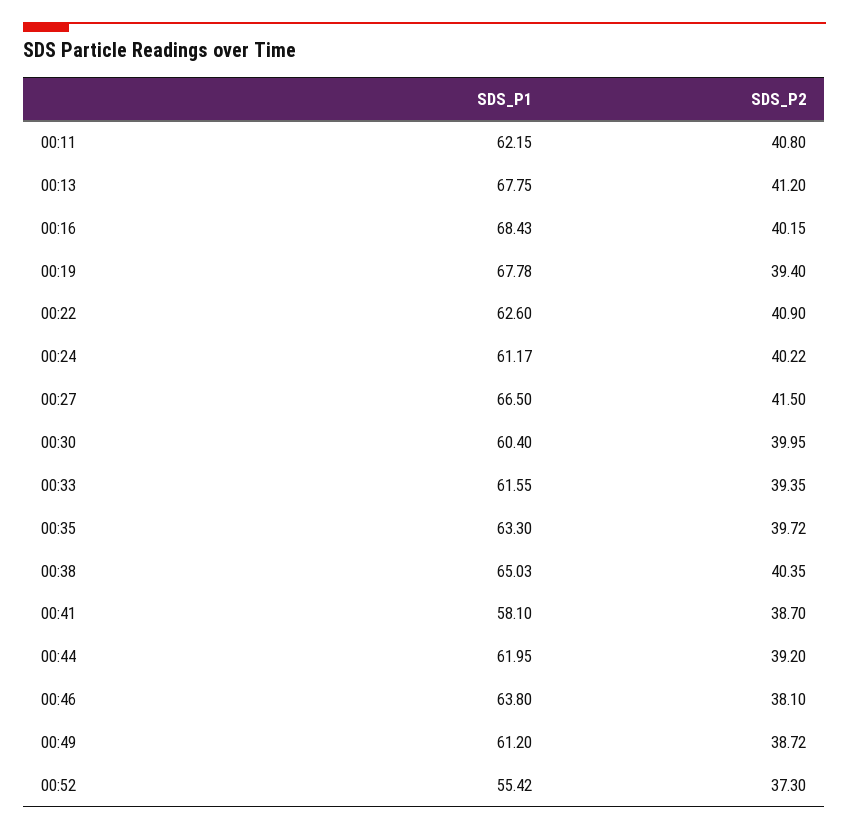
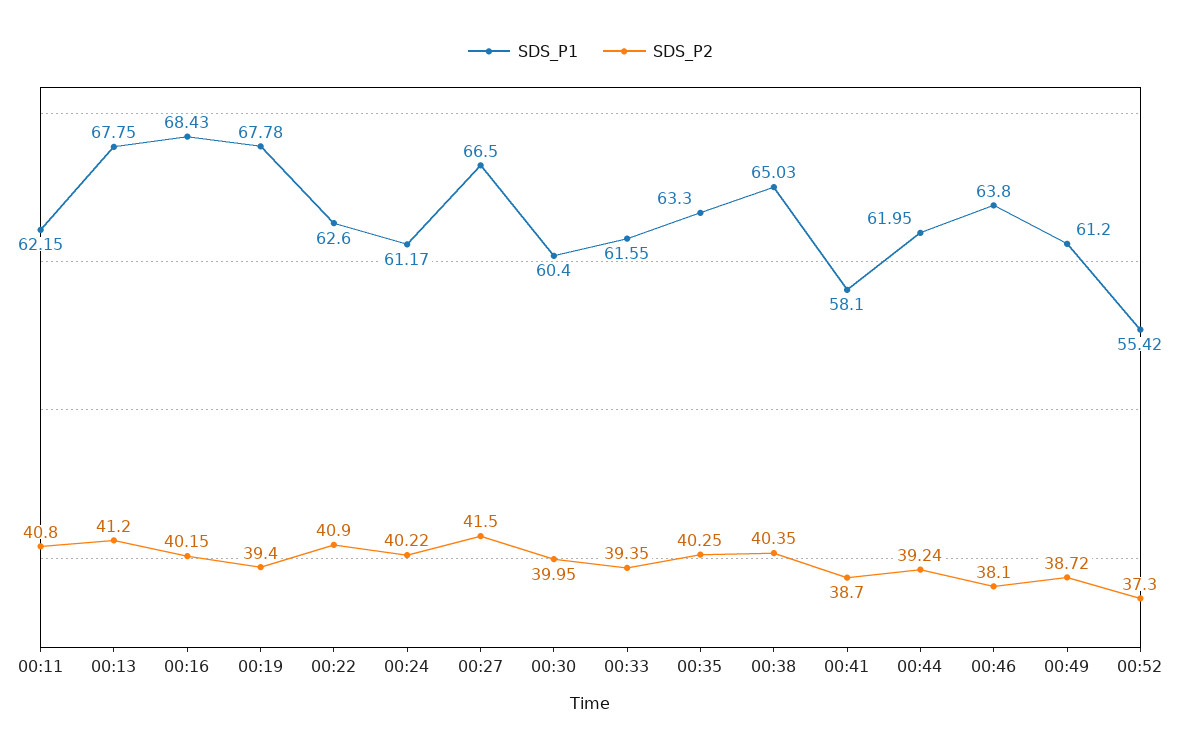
SDS_P2, 00:35: 39.72 -> 40.25
SDS_P2, 00:44: 39.2 -> 39.24

